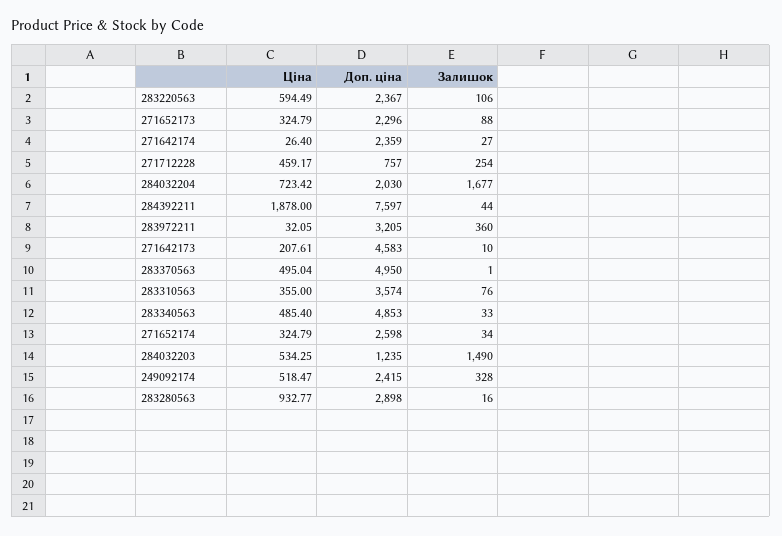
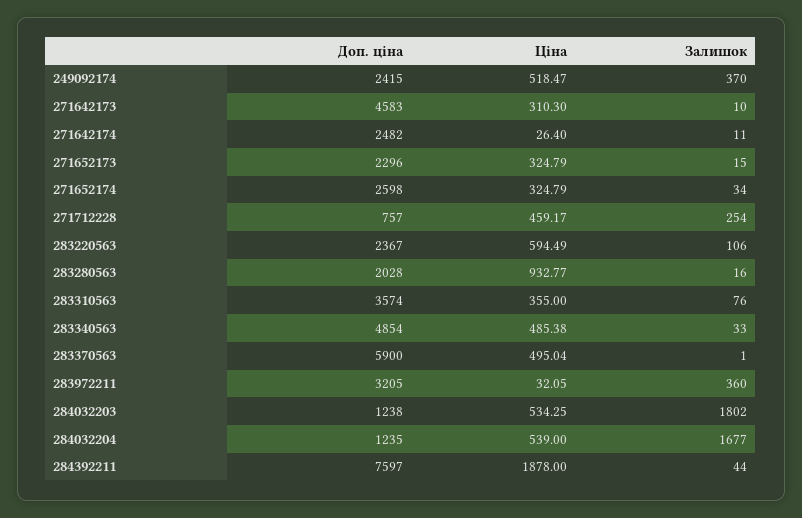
Залишок, 271652173: 88 -> 15
Доп. ціна, 271642174: 2359 -> 2482
Залишок, 271642174: 27 -> 11
Ціна, 284032204: 723.42 -> 539
Доп. ціна, 284032204: 2030 -> 1235
Ціна, 271642173: 207.61 -> 310.3
Доп. ціна, 283370563: 4950 -> 5900
Ціна, 283340563: 485.4 -> 485.38
Доп. ціна, 283340563: 4853 -> 4854
Доп. ціна, 284032203: 1235 -> 1238
Залишок, 284032203: 1490 -> 1802
Залишок, 249092174: 328 -> 370
Доп. ціна, 283280563: 2898 -> 2028

